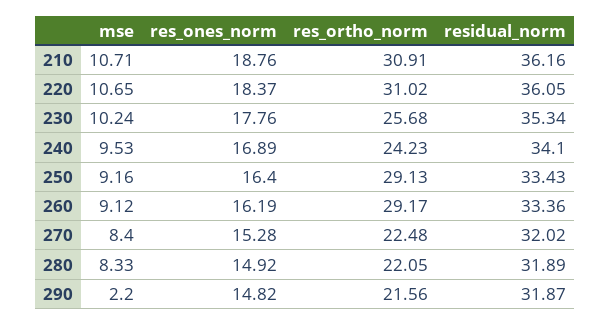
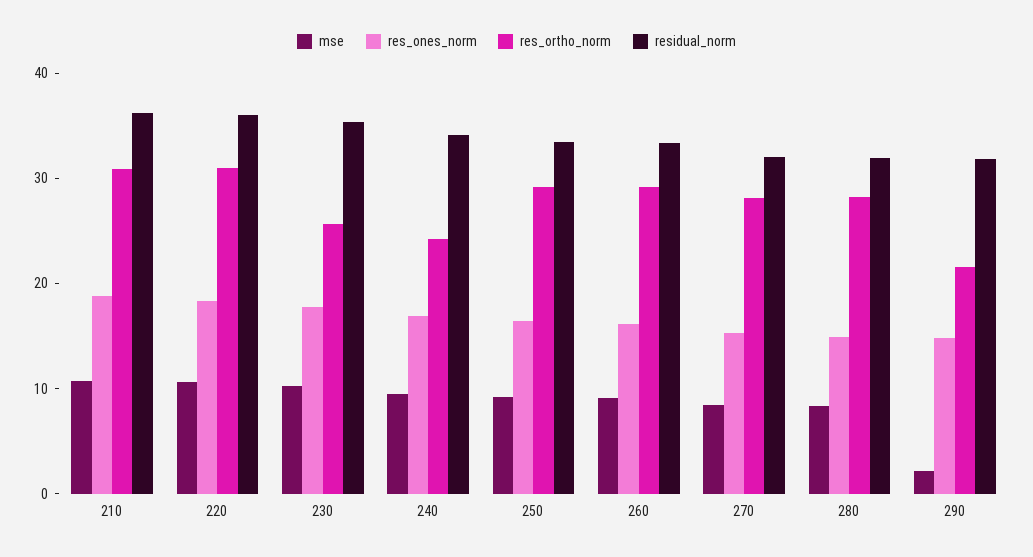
res_ortho_norm, 270: 22.48 -> 28
res_ortho_norm, 280: 22.05 -> 28

